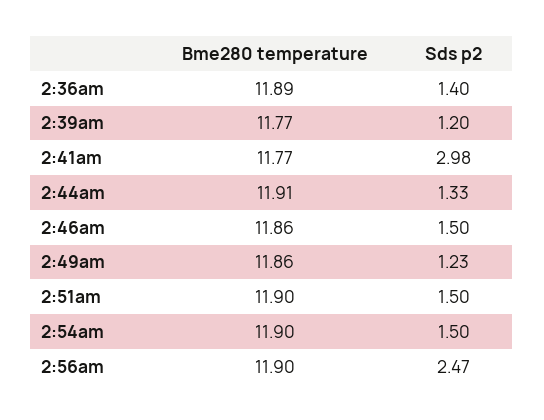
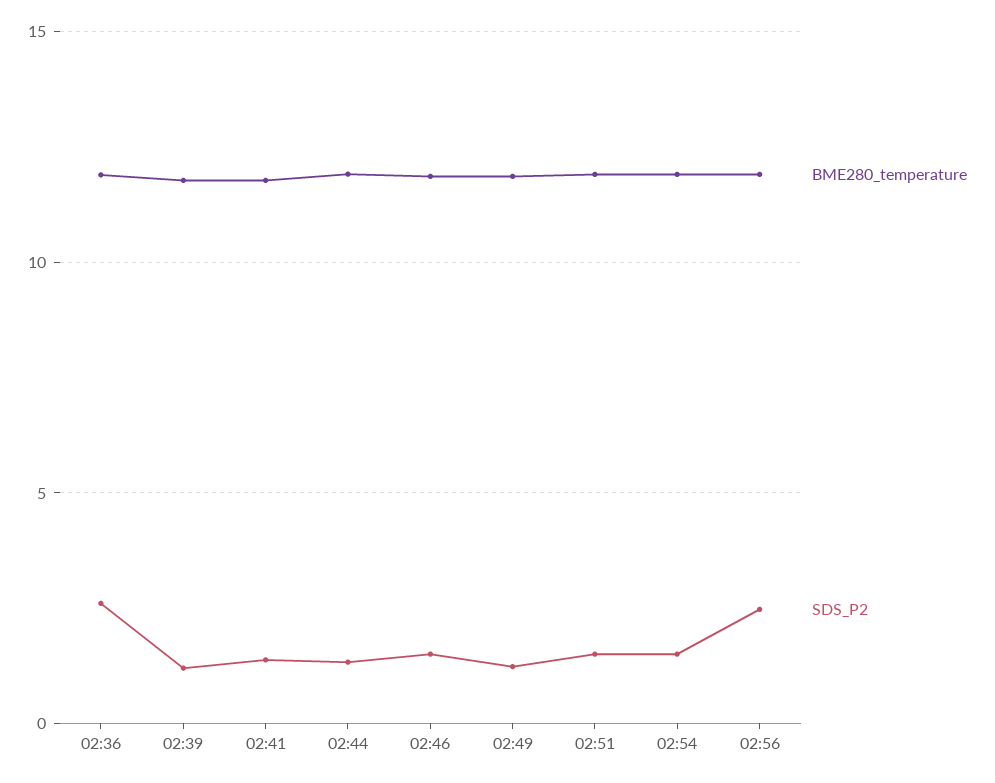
Sds p2, 2:36am: 1.4 -> 2.5
Sds p2, 2:41am: 2.98 -> 1.5

